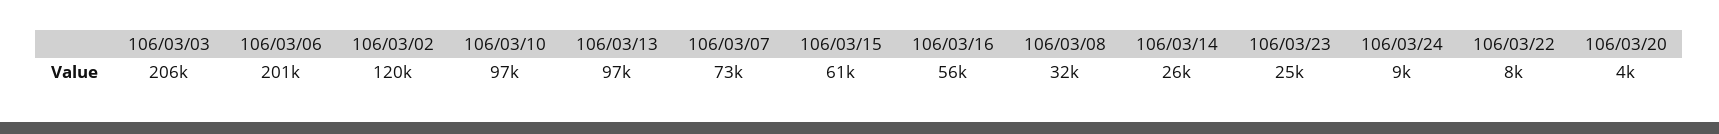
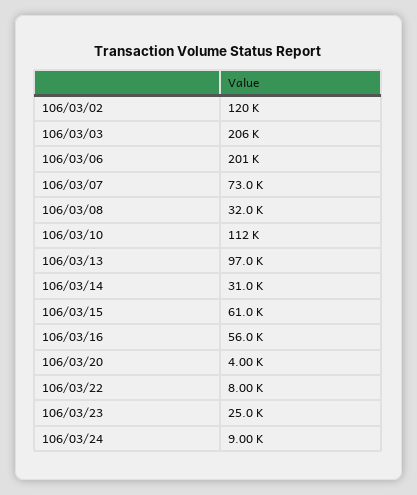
106/03/10: 97000 -> 112000
106/03/14: 26000 -> 31000

